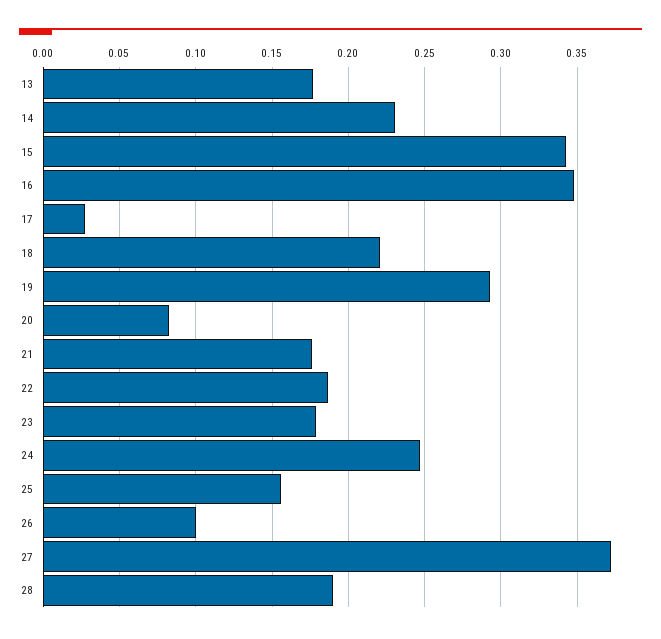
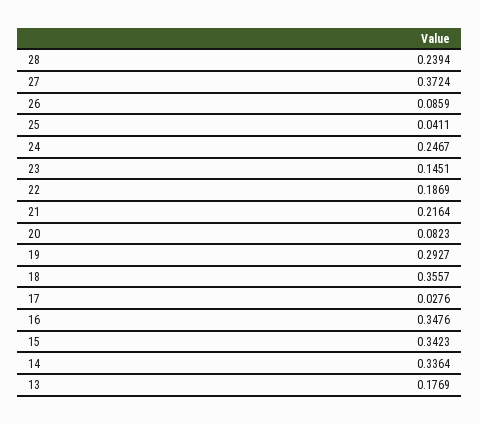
14: 0.23 -> 0.3364
18: 0.22 -> 0.3557
21: 0.175 -> 0.2164
23: 0.18 -> 0.1451
25: 0.155 -> 0.0411
26: 0.1 -> 0.0859
28: 0.19 -> 0.2394

